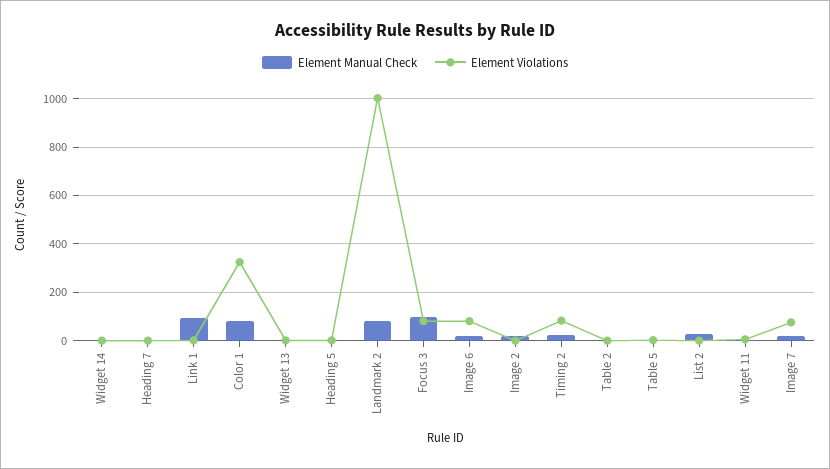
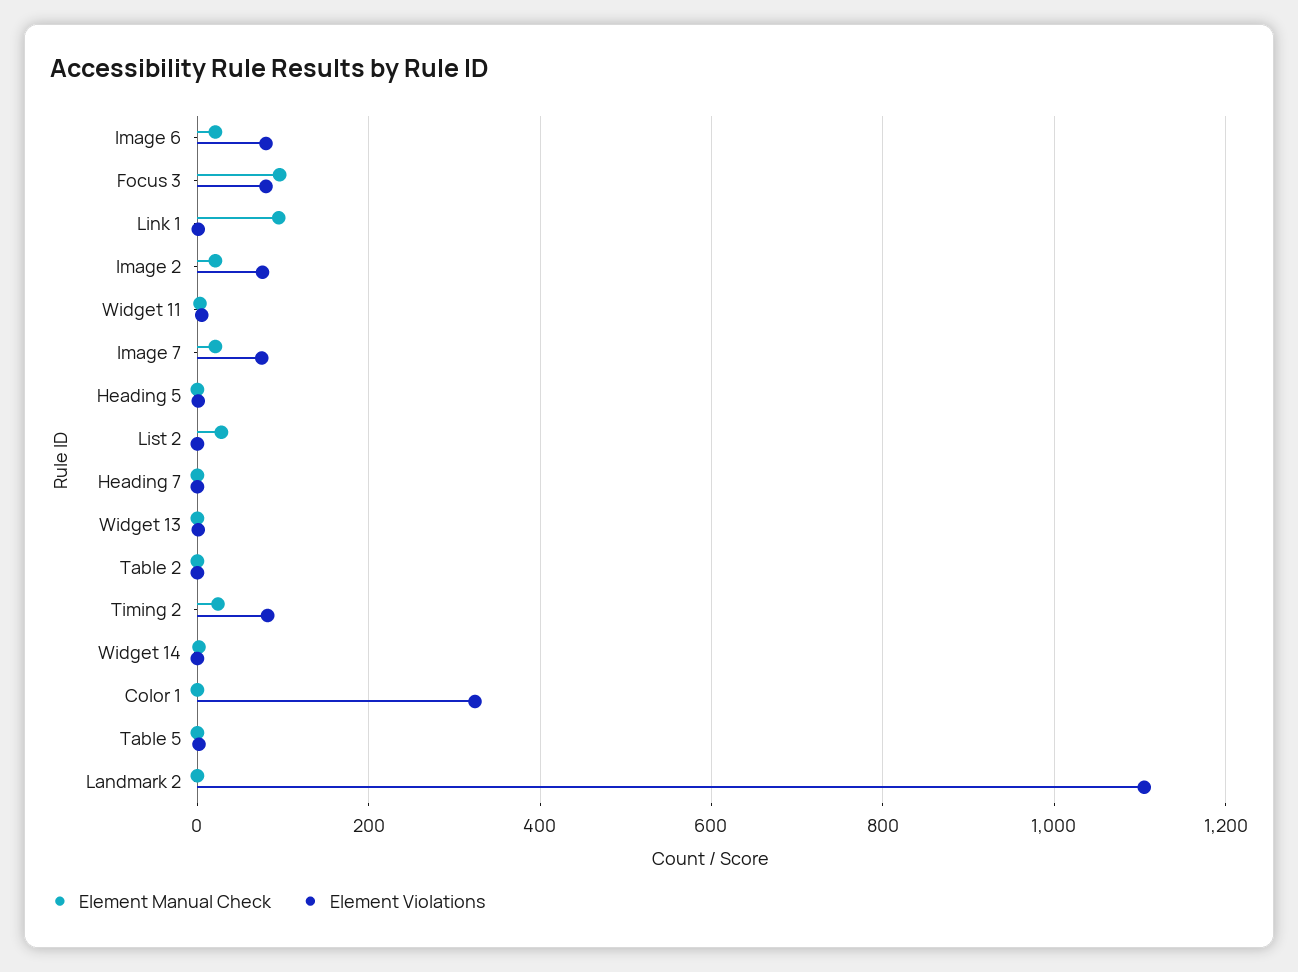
Element Manual Check, Color 1: 75 -> 0
Element Manual Check, Landmark 2: 75 -> 0
Element Violations, Landmark 2: 1000 -> 1100
Element Violations, Image 2: 0 -> 80

